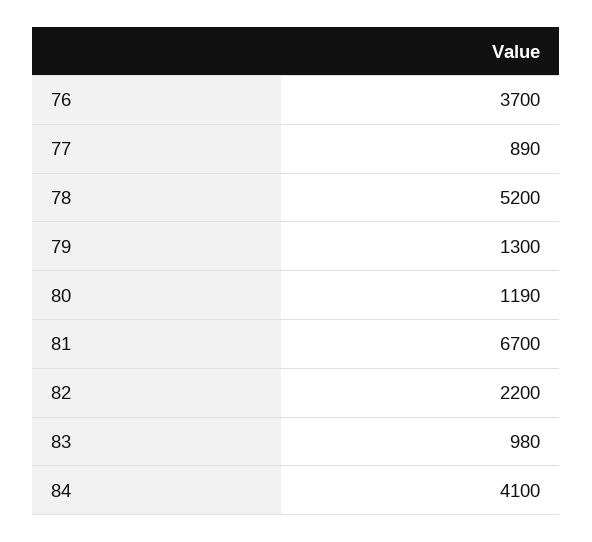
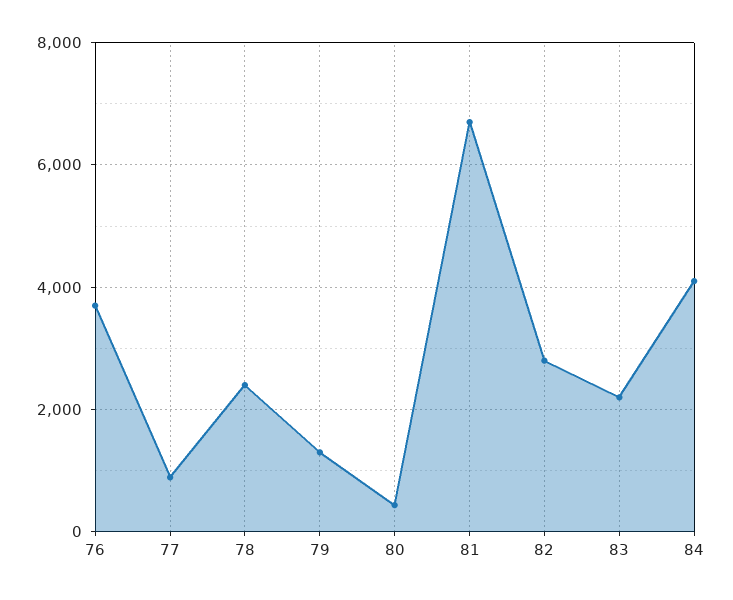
78: 5200 -> 2400
80: 1190 -> 400
82: 2200 -> 2800
83: 980 -> 2200

